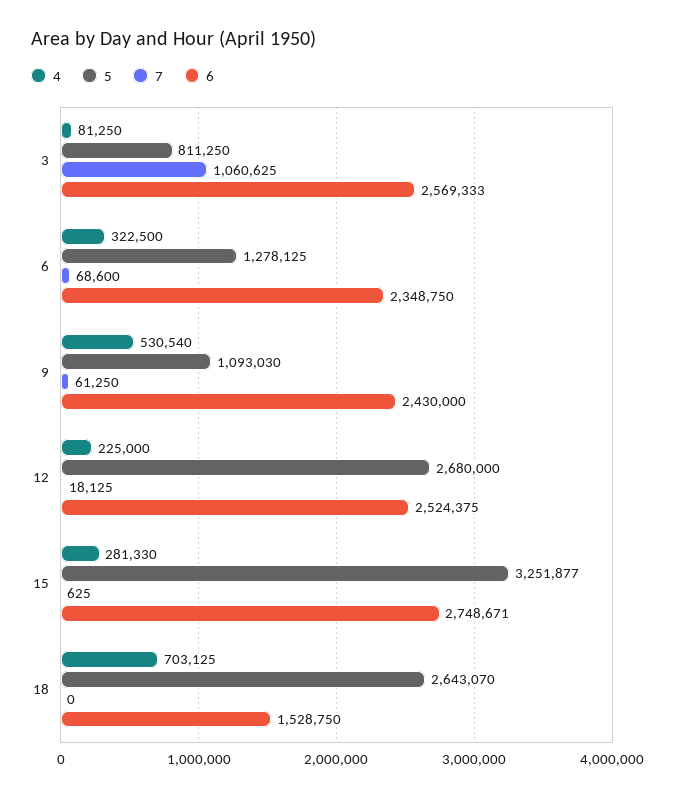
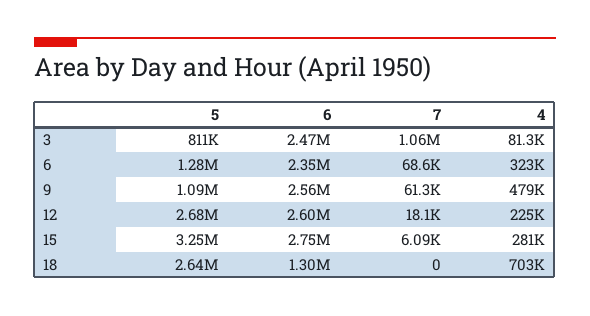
6, 3: 2569333 -> 2470000
4, 9: 530540 -> 479000
6, 9: 2430000 -> 2560000
6, 12: 2524375 -> 2600000
7, 15: 625 -> 6090
6, 18: 1528750 -> 1300000

